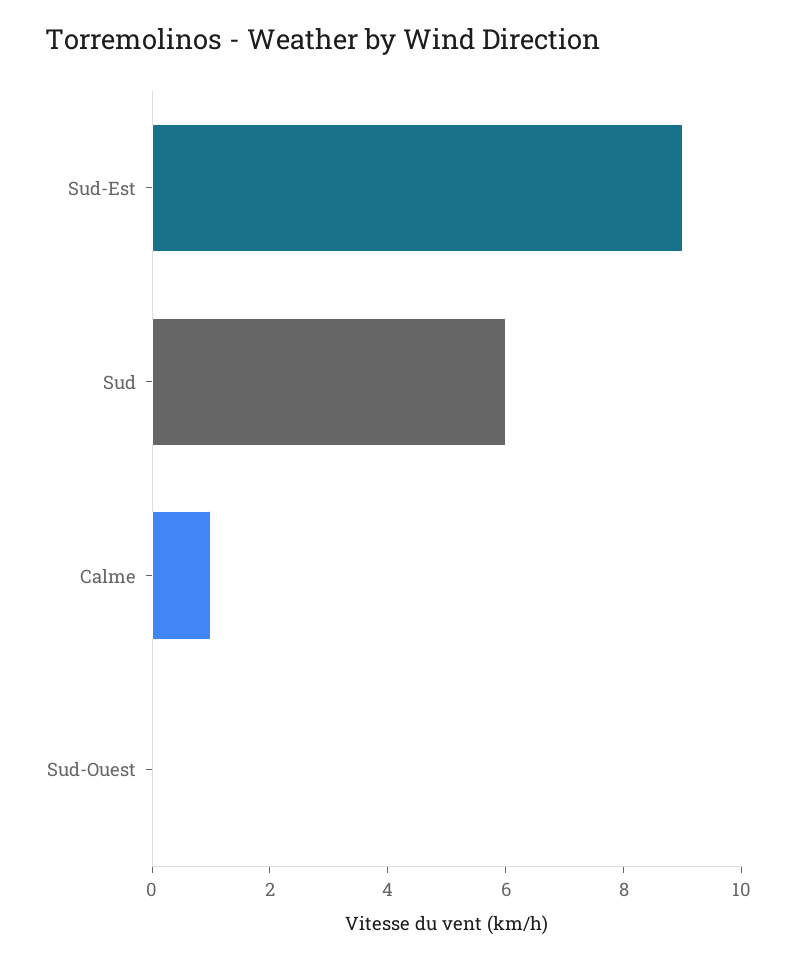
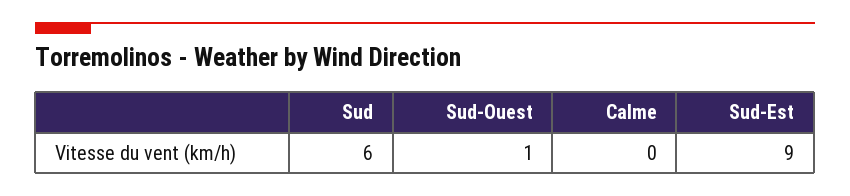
Calme: 1 -> 0
Sud-Ouest: 0 -> 1

